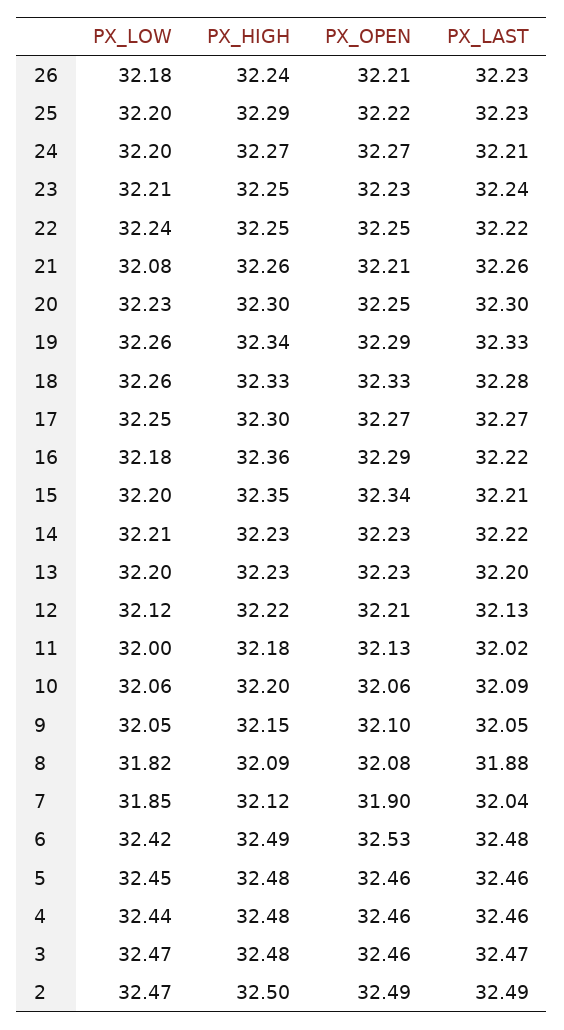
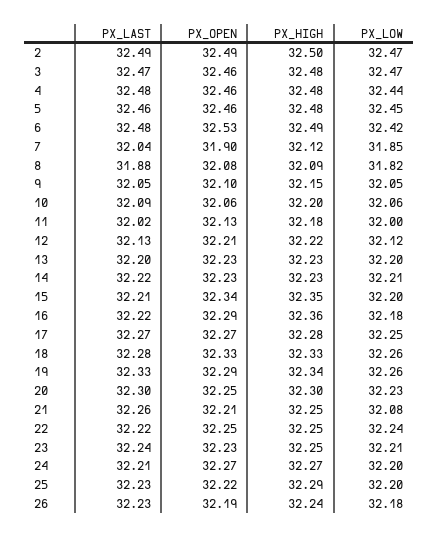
PX_OPEN, 26: 32.21 -> 32.19
PX_HIGH, 21: 32.26 -> 32.25
PX_HIGH, 17: 32.3 -> 32.28
PX_LAST, 4: 32.46 -> 32.48

